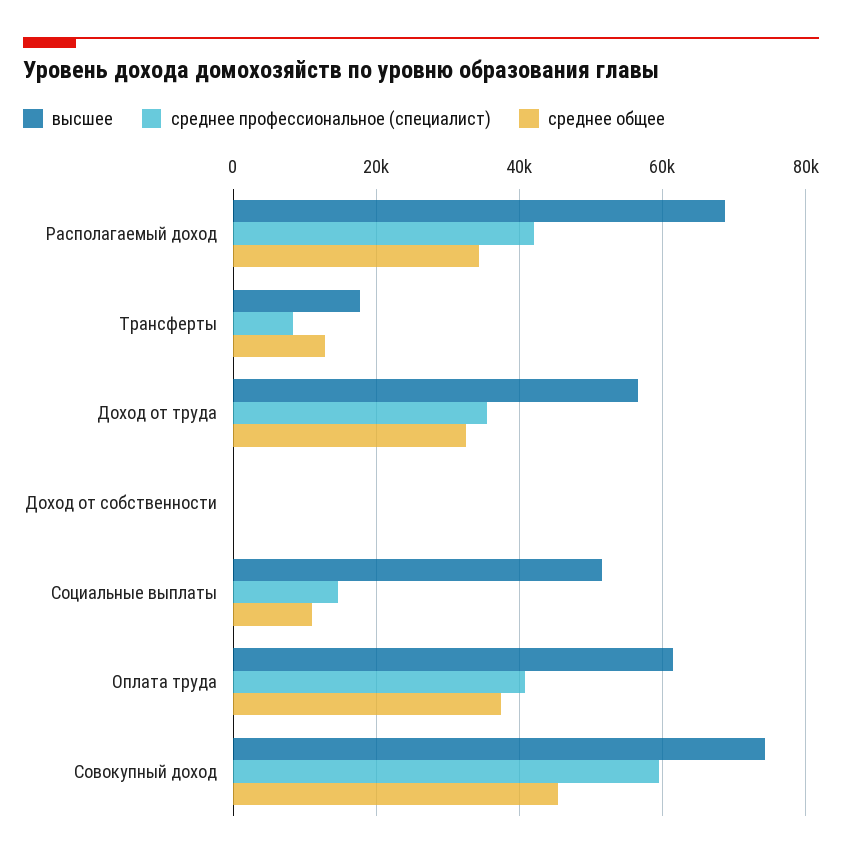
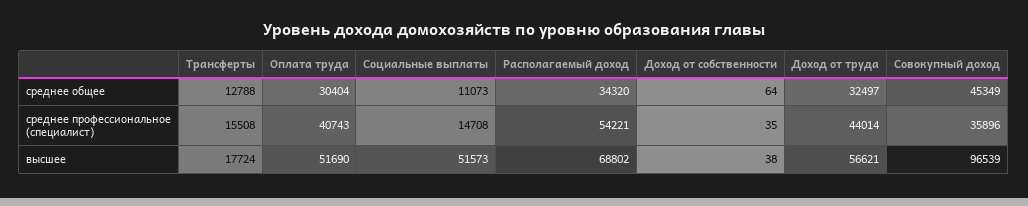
среднее профессиональное (специалист), Располагаемый доход: 42000 -> 54221
среднее профессиональное (специалист), Трансферты: 8000 -> 15508
среднее профессиональное (специалист), Доход от труда: 36000 -> 44014
высшее, Оплата труда: 62000 -> 51690
среднее общее, Оплата труда: 38000 -> 30404
высшее, Совокупный доход: 74000 -> 96539
среднее профессиональное (специалист), Совокупный доход: 60000 -> 35896

